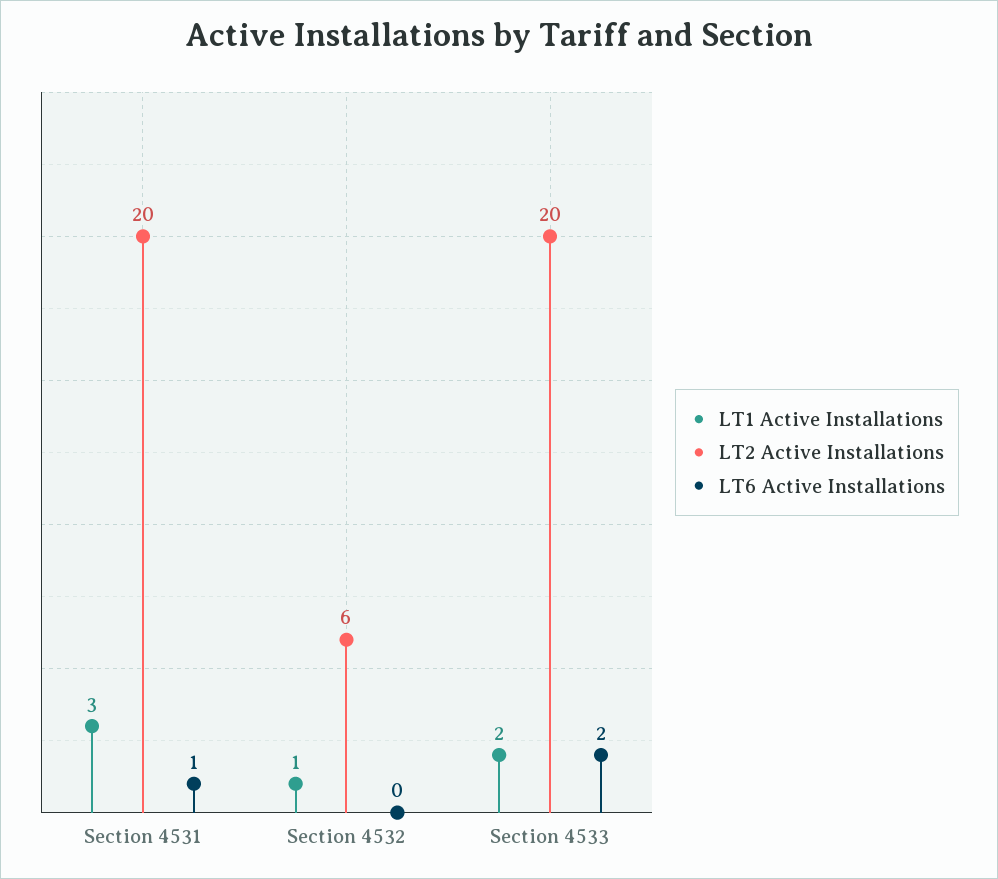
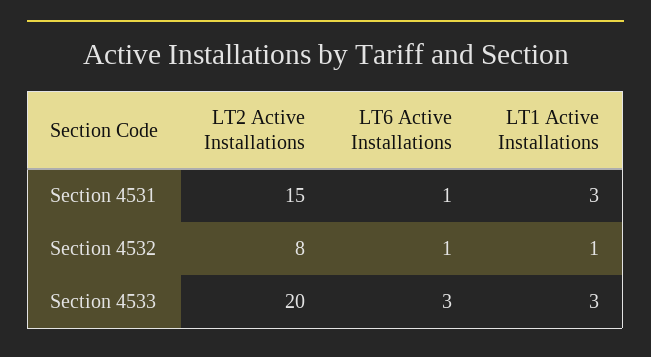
LT2 Active Installations, Section 4531: 20 -> 15
LT2 Active Installations, Section 4532: 6 -> 8
LT6 Active Installations, Section 4532: 0 -> 1
LT1 Active Installations, Section 4533: 2 -> 3
LT6 Active Installations, Section 4533: 2 -> 3

